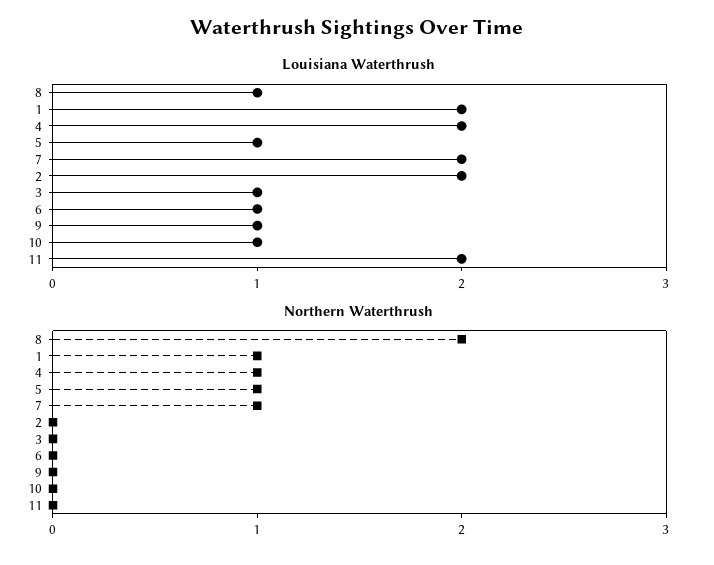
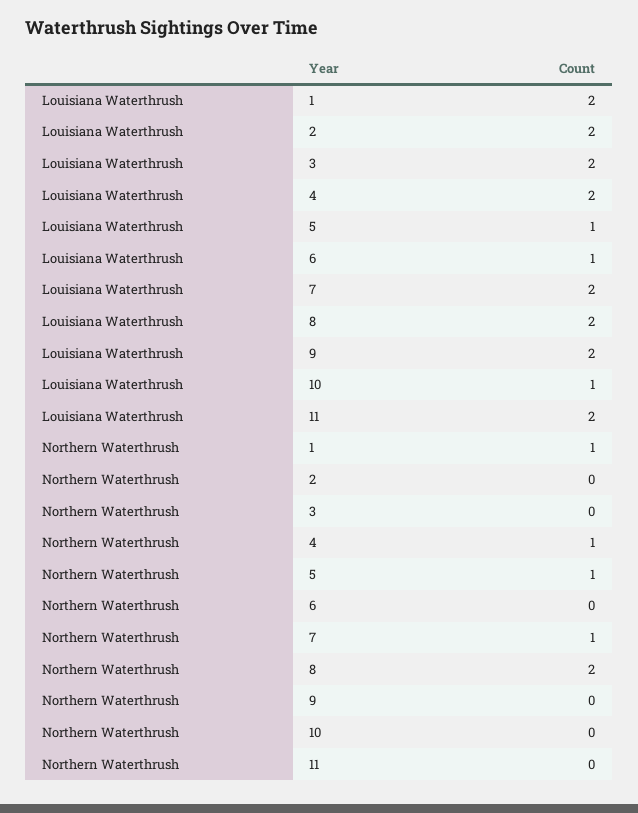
Louisiana Waterthrush, 8: 1 -> 2
Louisiana Waterthrush, 3: 1 -> 2
Louisiana Waterthrush, 9: 1 -> 2

